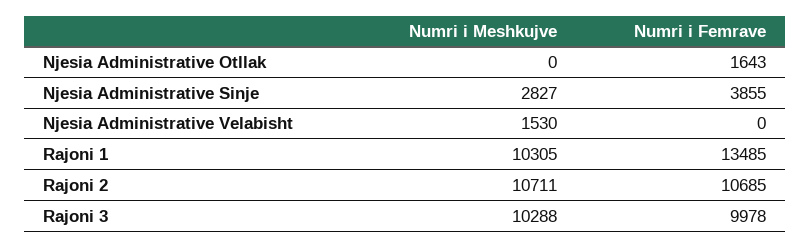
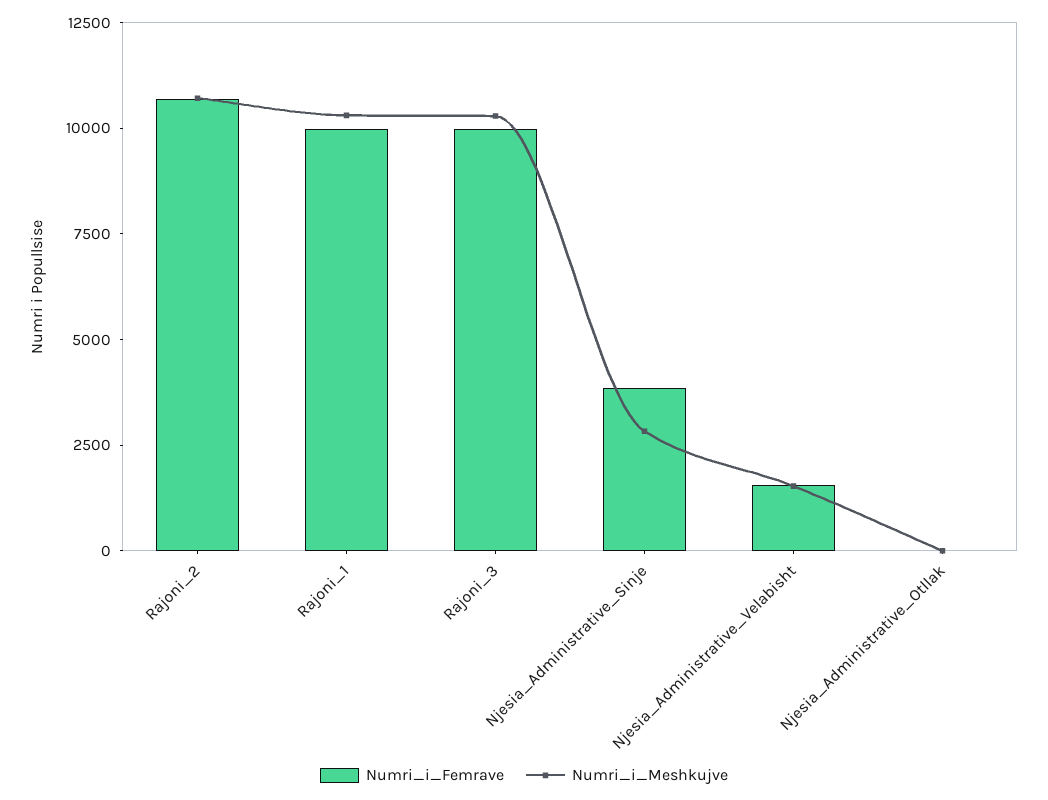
Numri i Femrave, Njesia Administrative Otllak: 1643 -> 0
Numri i Femrave, Njesia Administrative Velabisht: 0 -> 1500
Numri i Femrave, Rajoni 1: 13485 -> 10000

